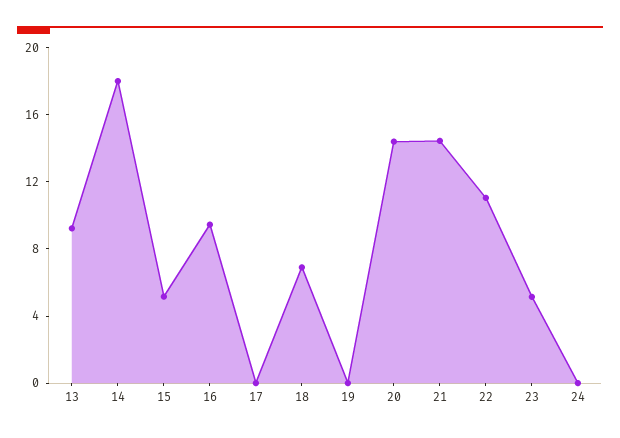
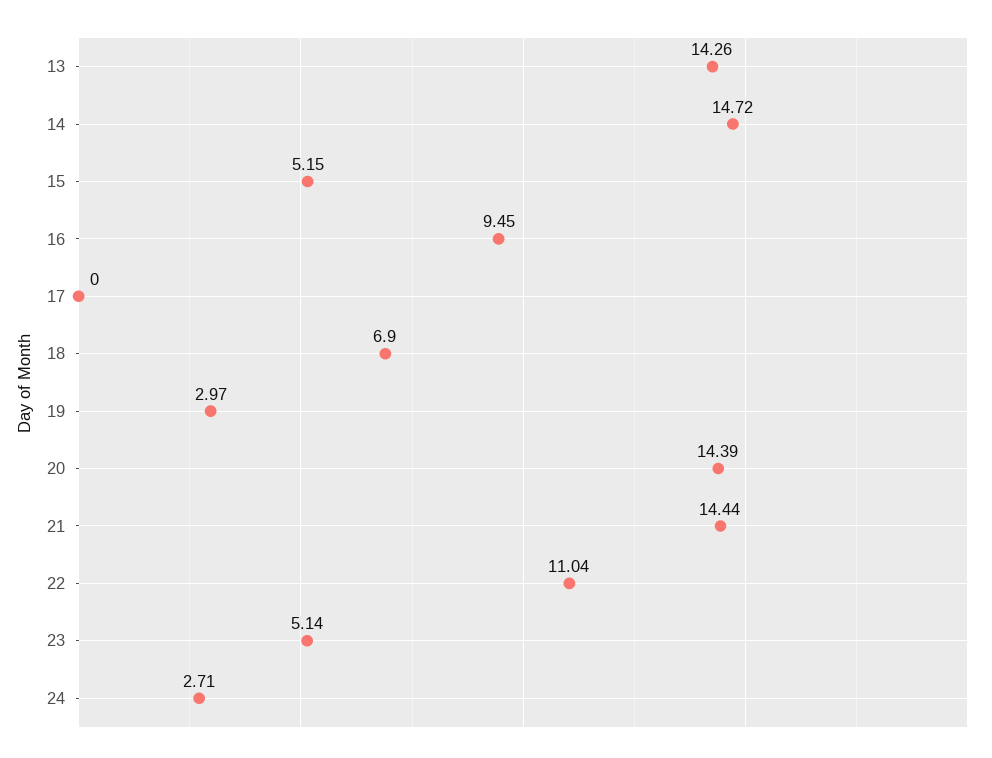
13: 9 -> 14.26
14: 18 -> 14.72
19: 0 -> 2.97
24: 0 -> 2.71

